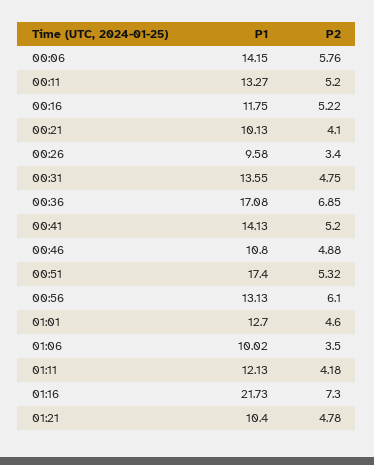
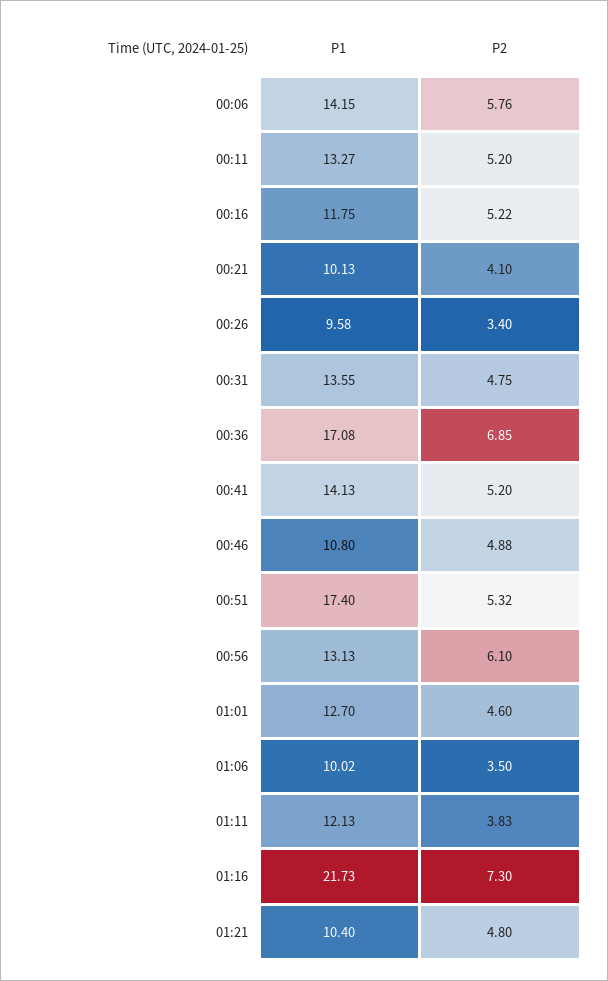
P2, 01:11: 4.18 -> 3.83
P2, 01:21: 4.78 -> 4.8

